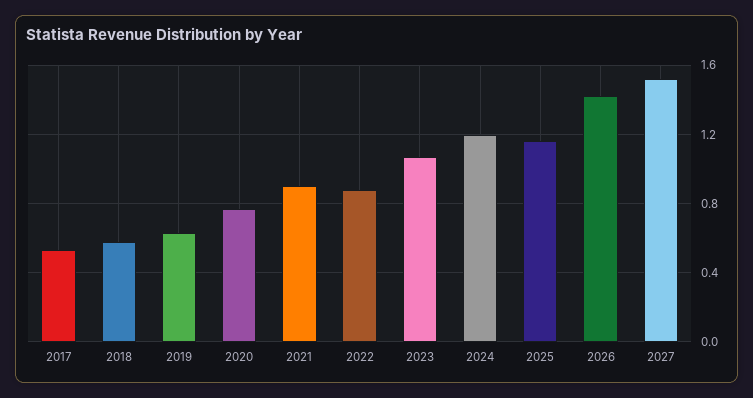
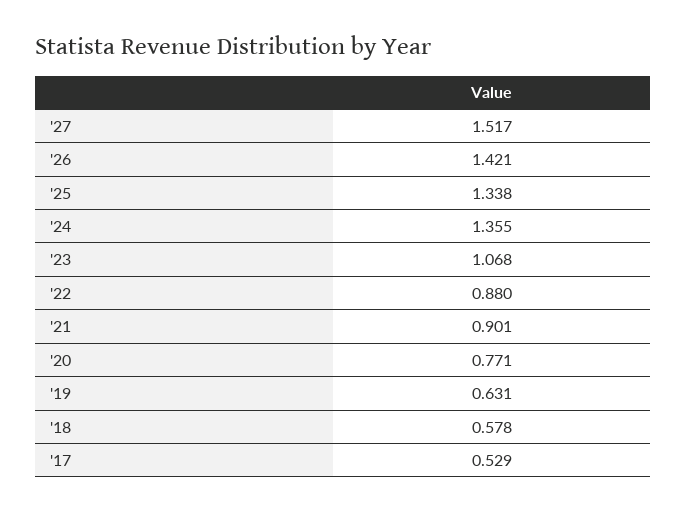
2024: 1.2 -> 1.355
2025: 1.15 -> 1.338

